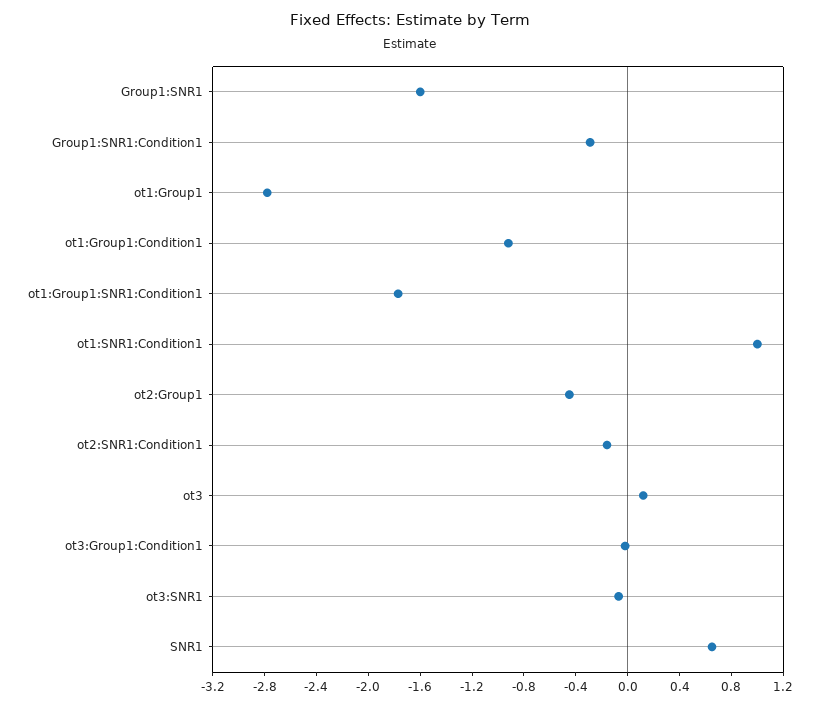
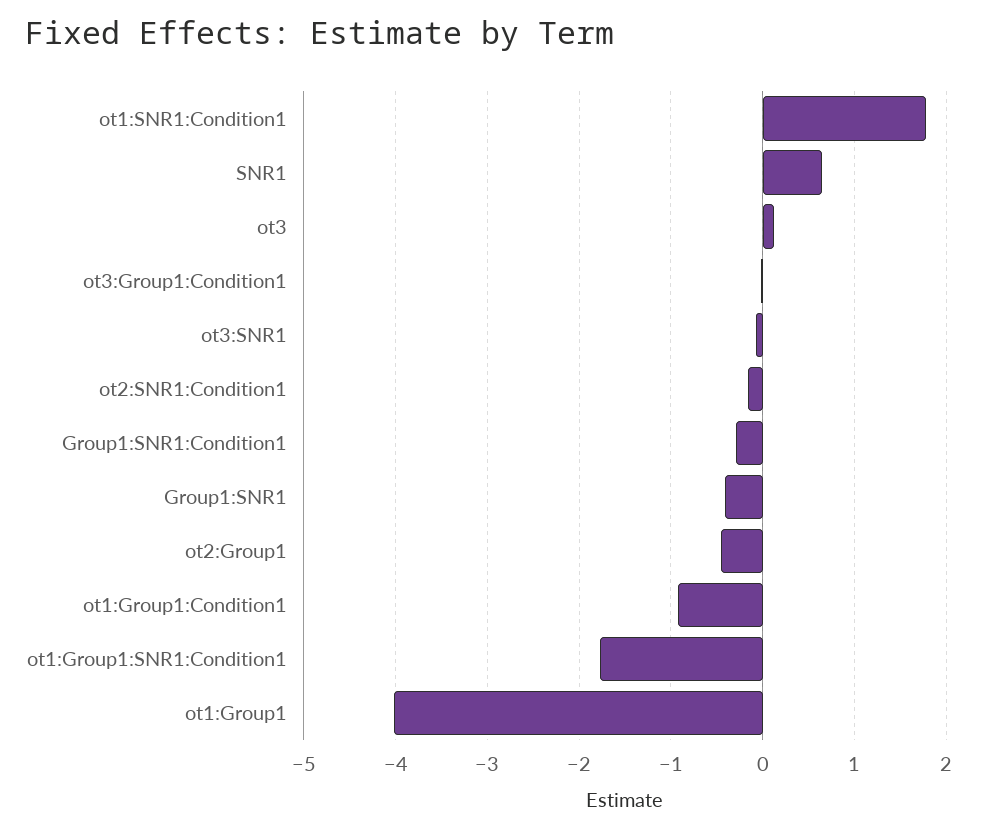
Group1:SNR1: -1.6 -> -0.4
ot1:Group1: -2.8 -> -4
ot1:SNR1:Condition1: 1 -> 1.8

